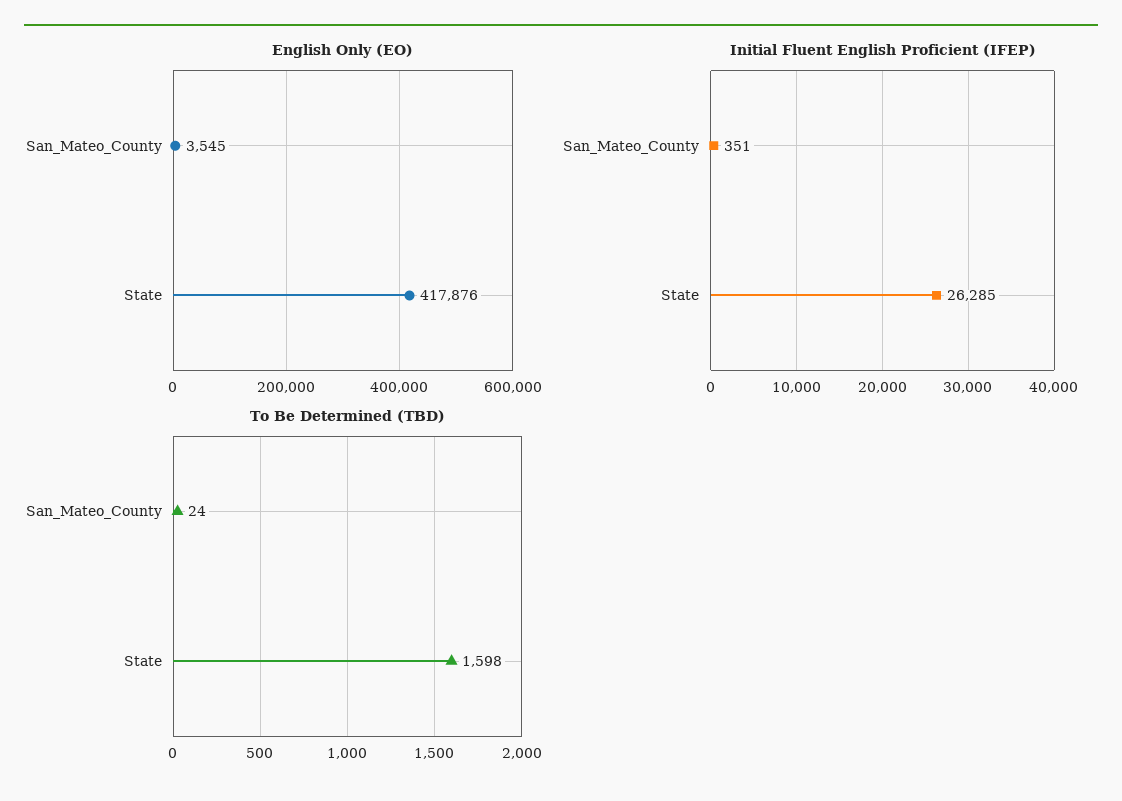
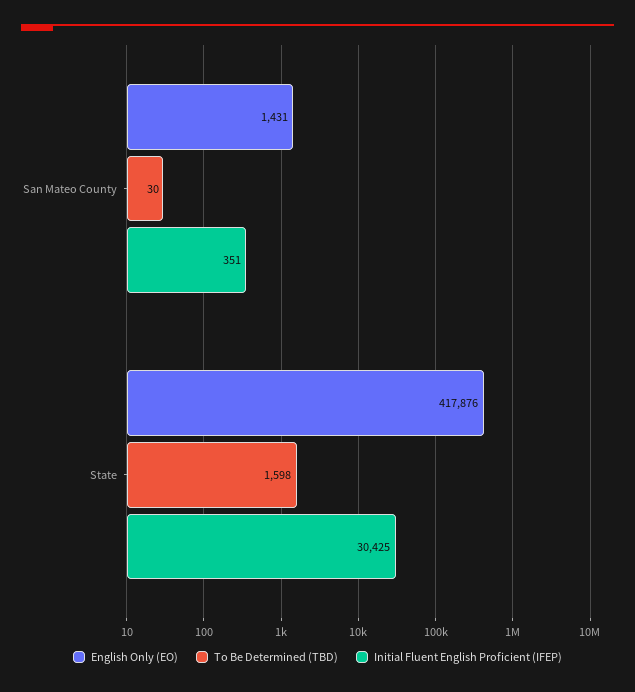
English Only (EO), San_Mateo_County: 3545 -> 1431
Initial Fluent English Proficient (IFEP), State: 26285 -> 30425
To Be Determined (TBD), San_Mateo_County: 24 -> 30

